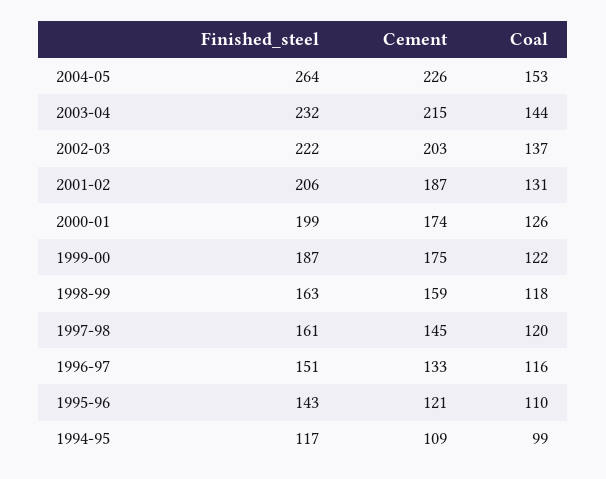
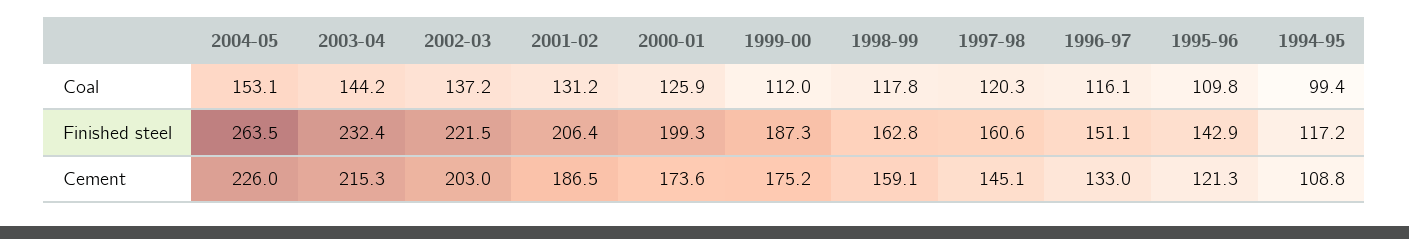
Coal, 1999-00: 122 -> 112

